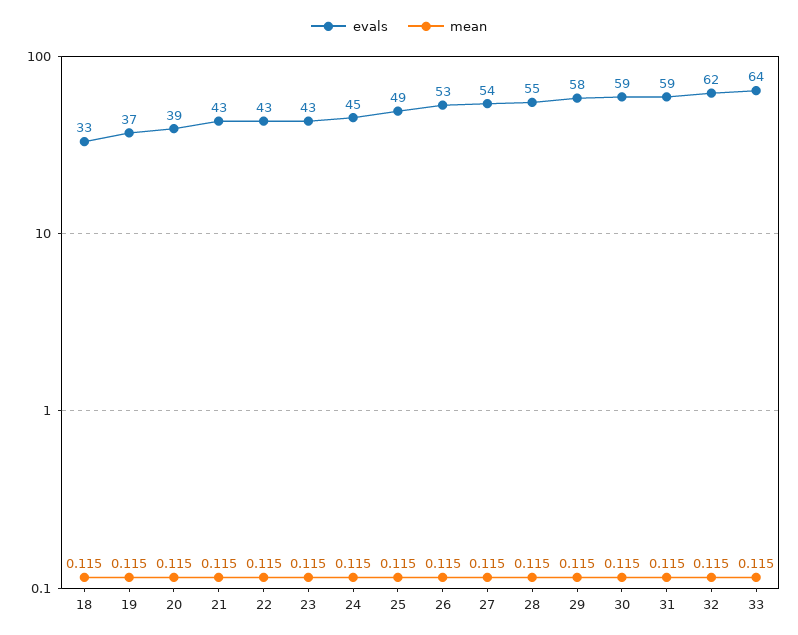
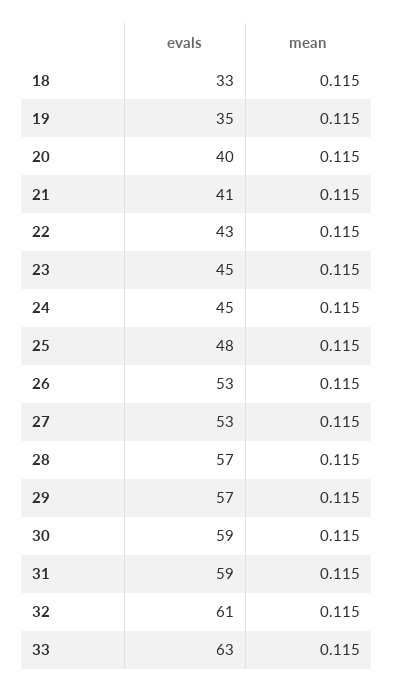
evals, 19: 37 -> 35
evals, 20: 39 -> 40
evals, 21: 43 -> 41
evals, 23: 43 -> 45
evals, 25: 49 -> 48
evals, 27: 54 -> 53
evals, 28: 55 -> 57
evals, 29: 58 -> 57
evals, 32: 62 -> 61
evals, 33: 64 -> 63

